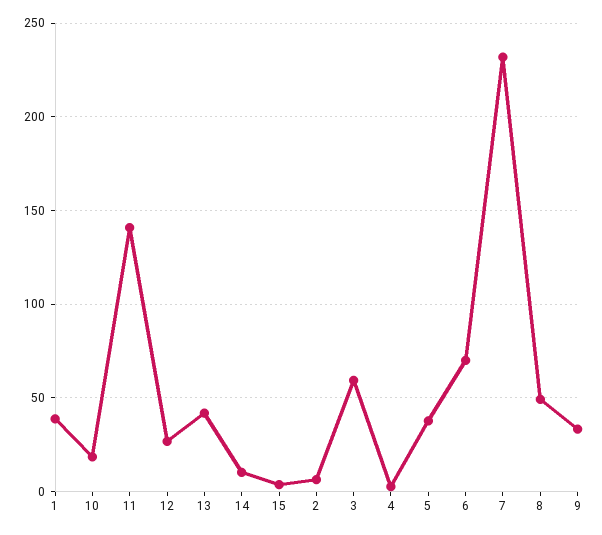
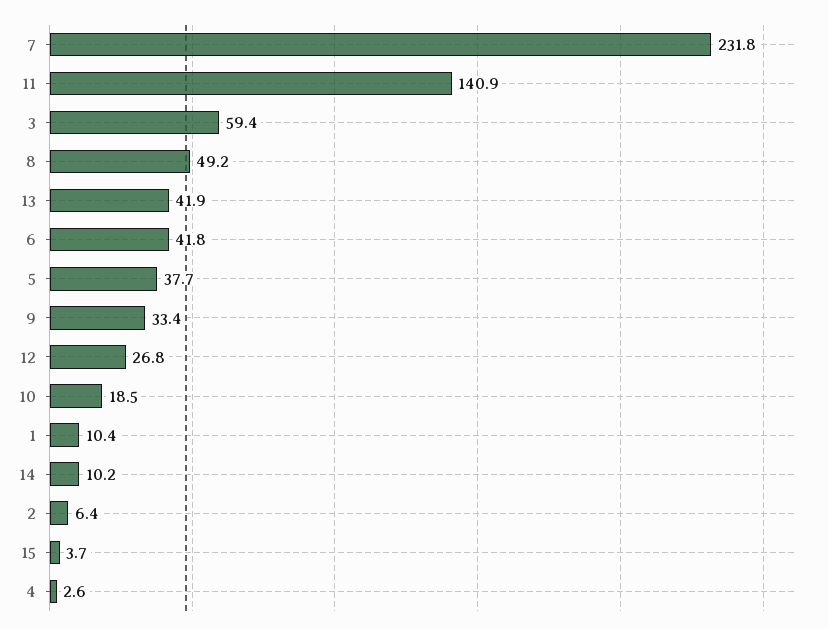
1: 40 -> 10.4
6: 70 -> 41.8

